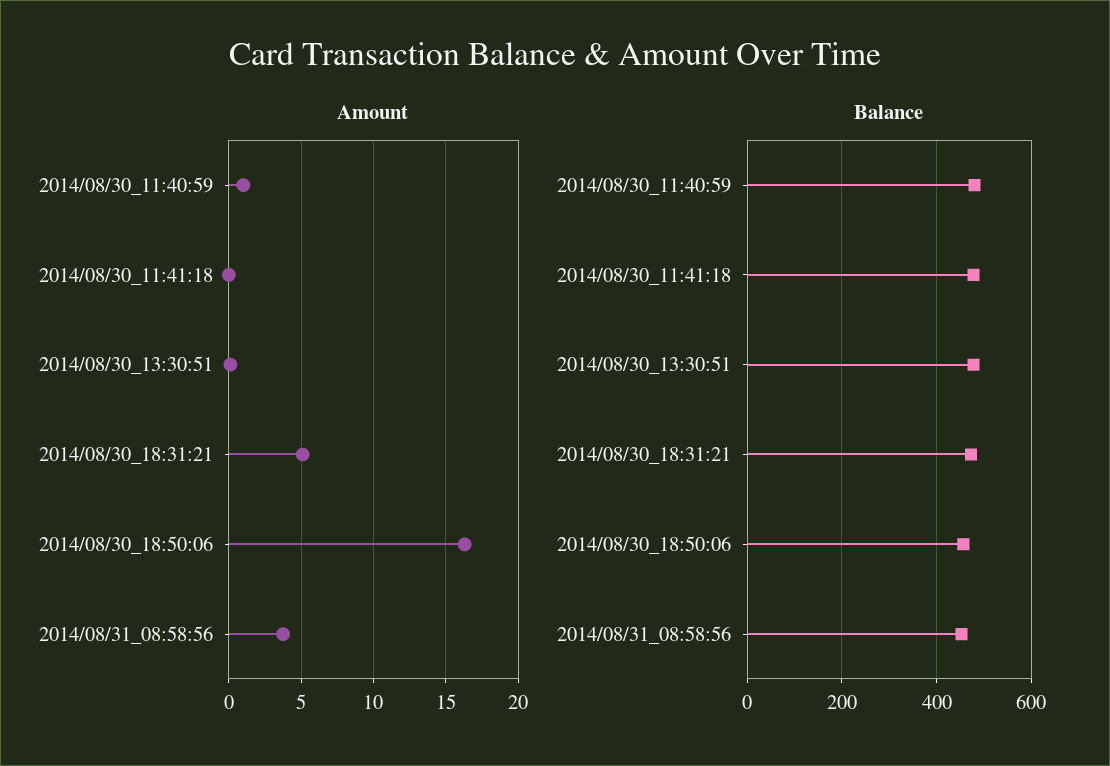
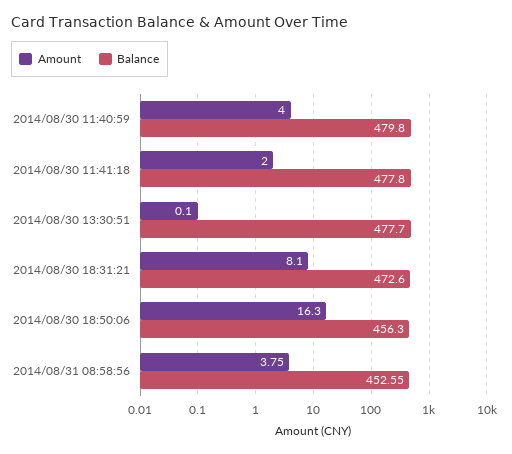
Amount, 2014/08/30_11:40:59: 1 -> 4
Amount, 2014/08/30_11:41:18: 0 -> 2
Amount, 2014/08/30_18:31:21: 5 -> 8.1

